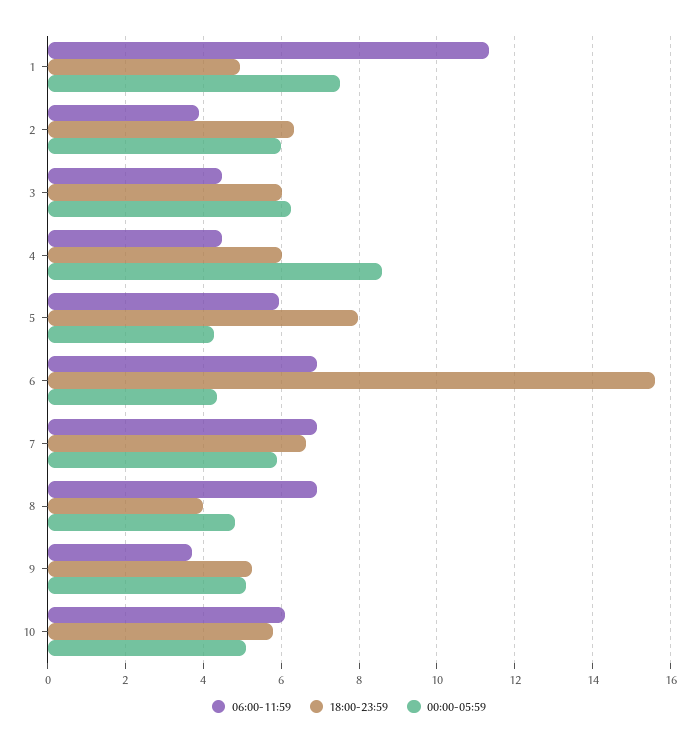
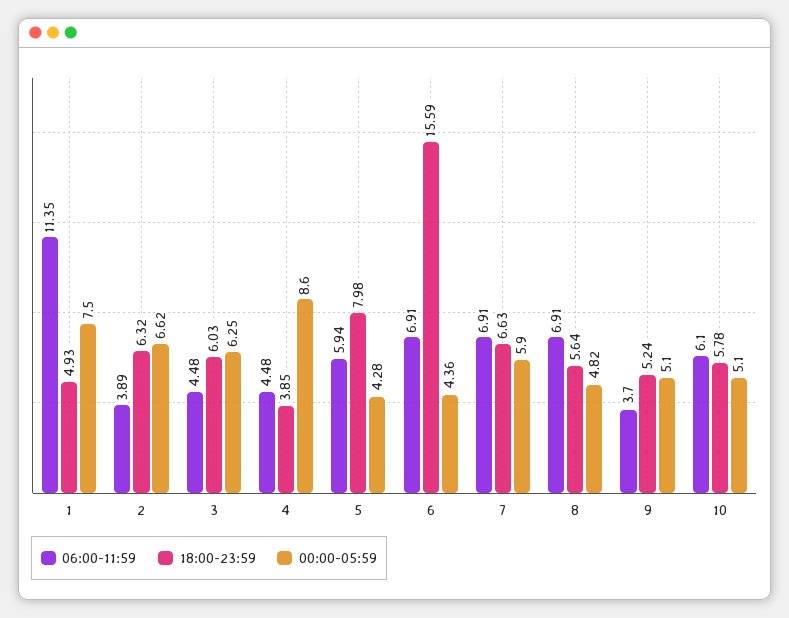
00:00-05:59, 2: 6 -> 6.62
18:00-23:59, 4: 6 -> 3.85
18:00-23:59, 8: 4 -> 5.64

